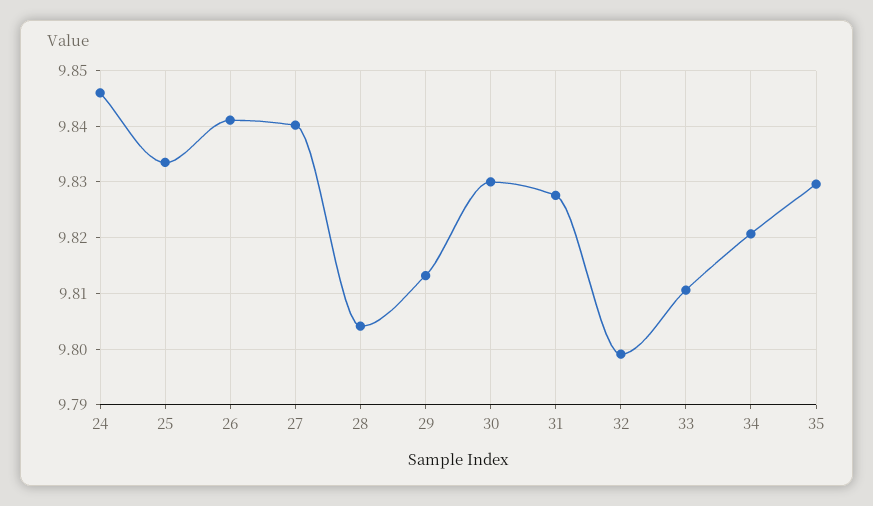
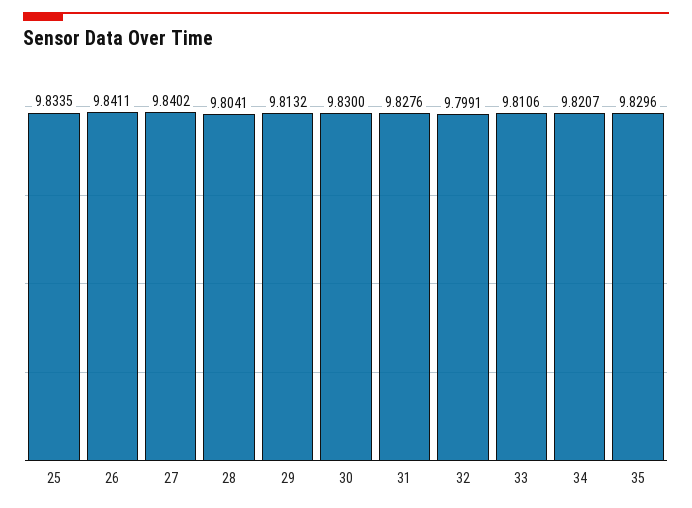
24: 9.846 -> none

